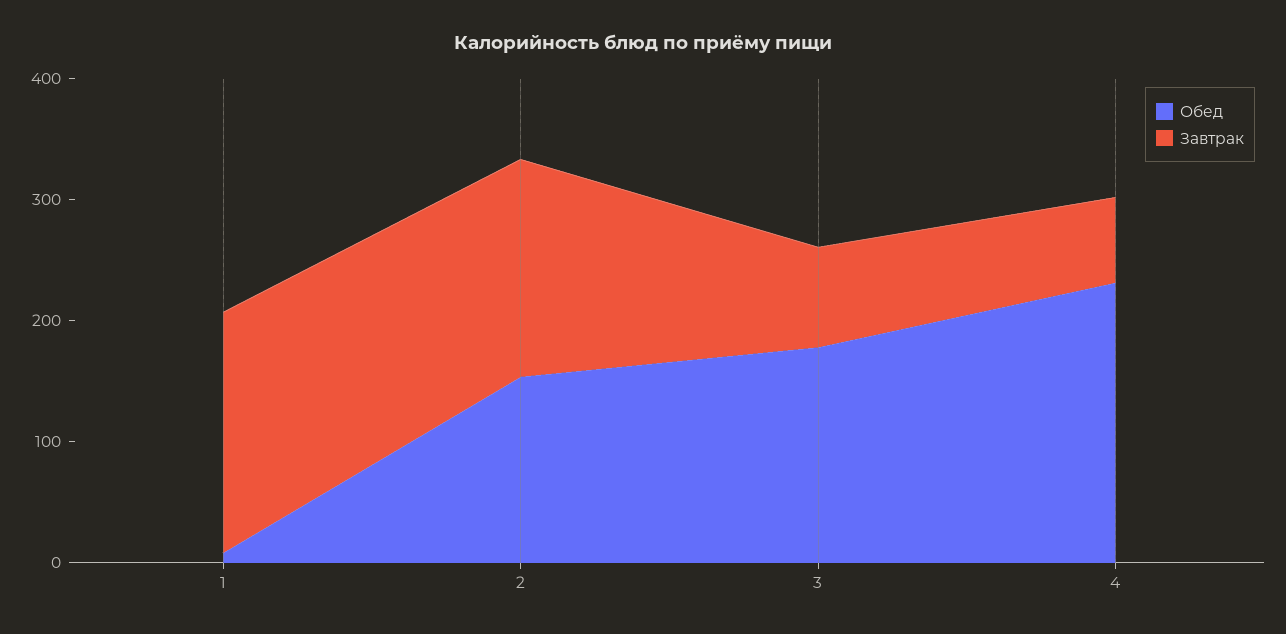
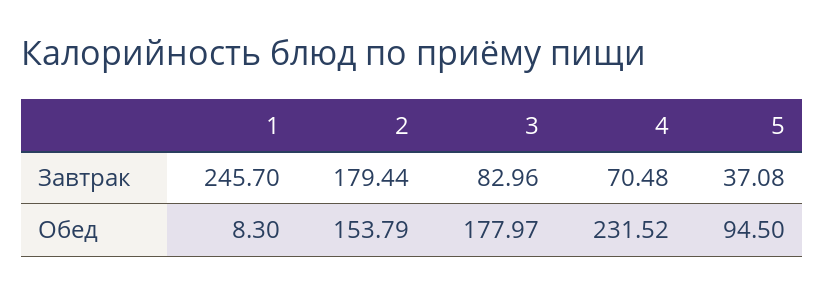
Завтрак, 1: 200 -> 245.7
Завтрак, 5: none -> 37.08
Обед, 5: none -> 94.5

